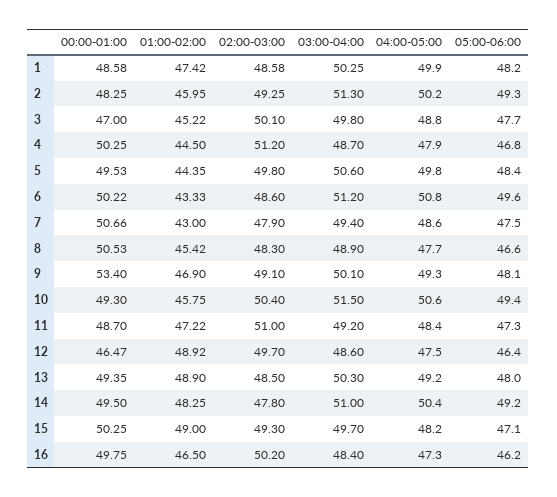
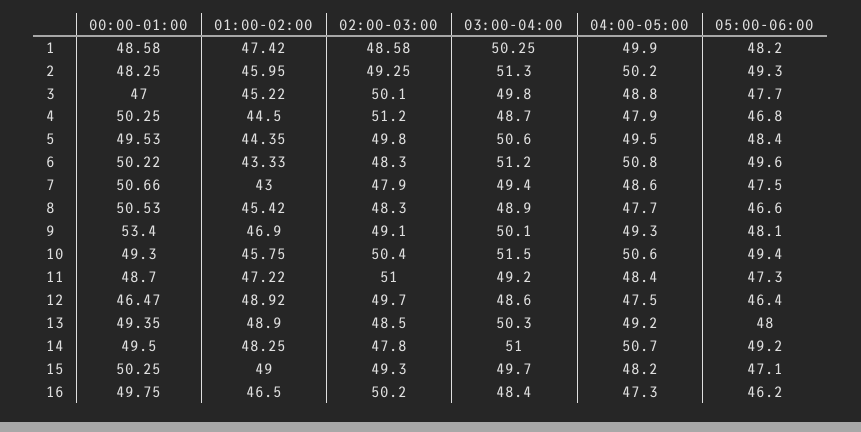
04:00-05:00, 5: 49.8 -> 49.5
02:00-03:00, 6: 48.6 -> 48.3
04:00-05:00, 14: 50.4 -> 50.7

